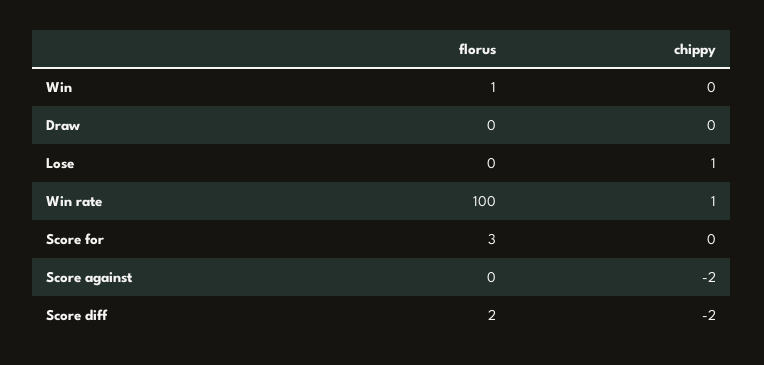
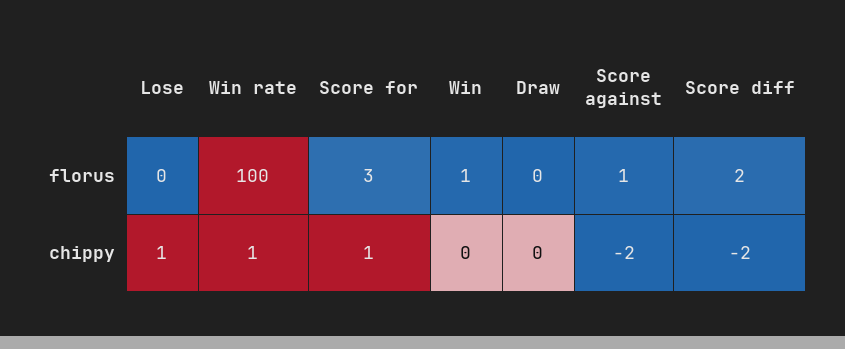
chippy, Score for: 0 -> 1
florus, Score against: 0 -> 1

